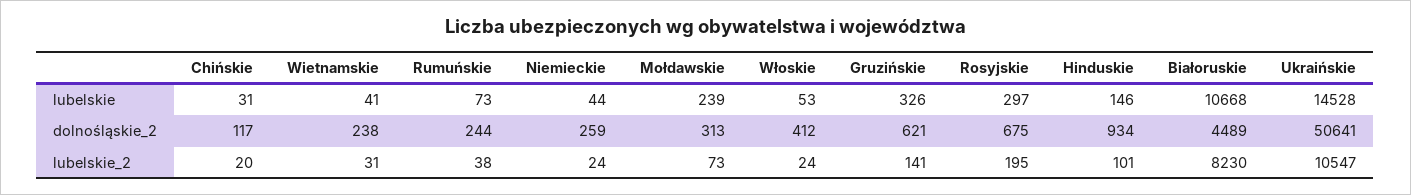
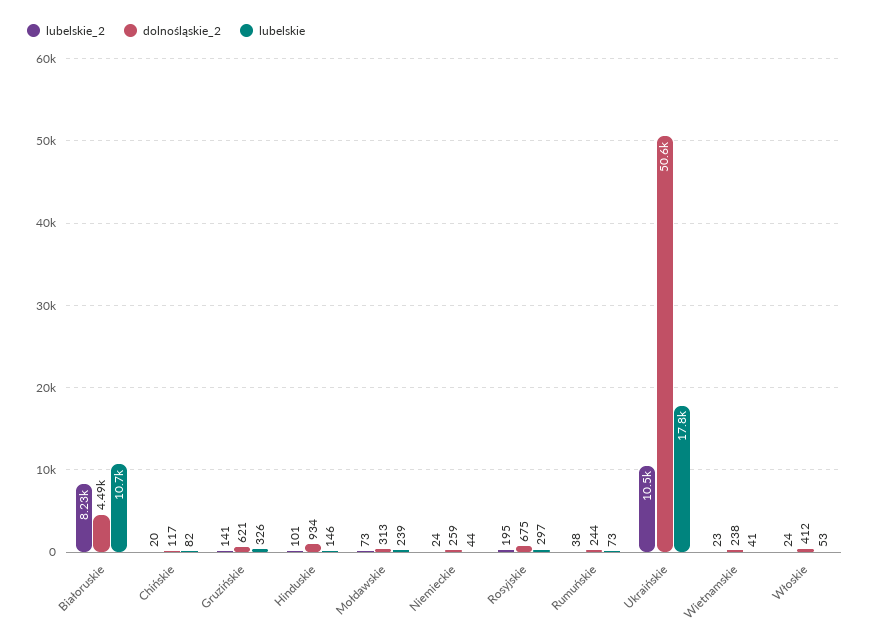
lubelskie, Chińskie: 31 -> 82
lubelskie, Ukraińskie: 14528 -> 17800
lubelskie_2, Wietnamskie: 31 -> 23

